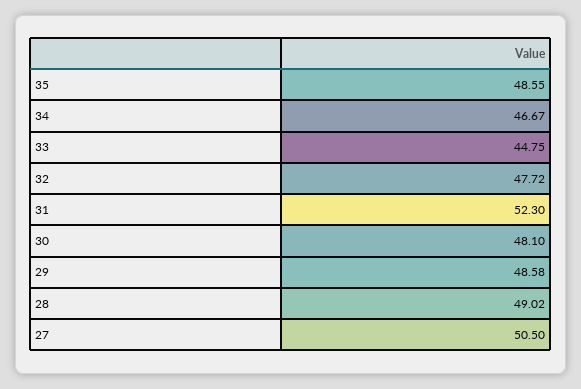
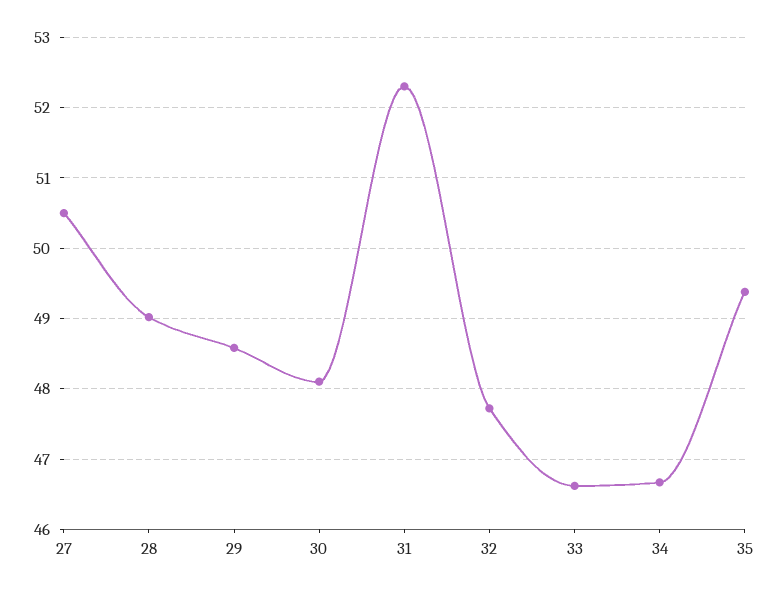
35: 48.55 -> 49.4
33: 44.75 -> 46.6

